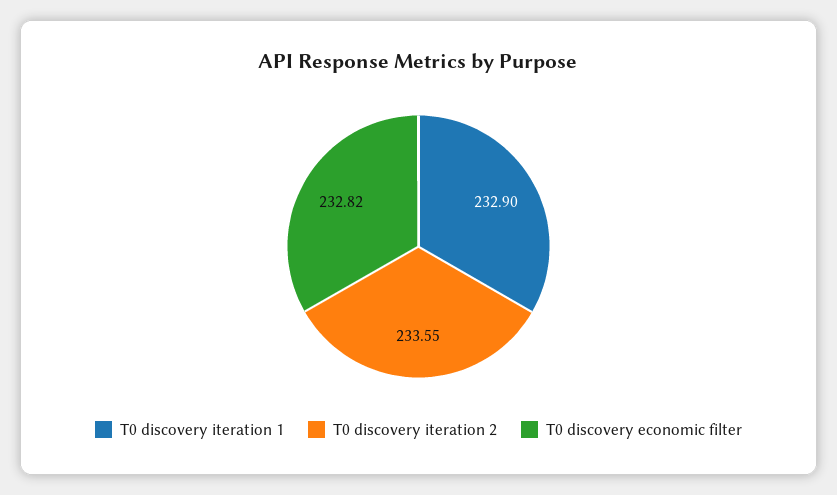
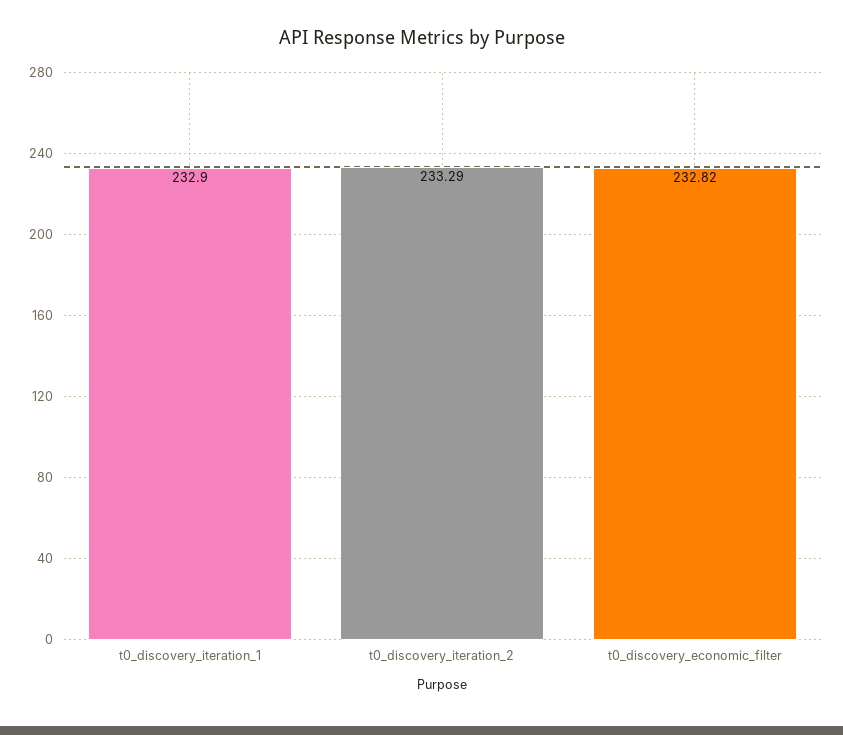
T0 discovery iteration 2: 233.55 -> 233.29

